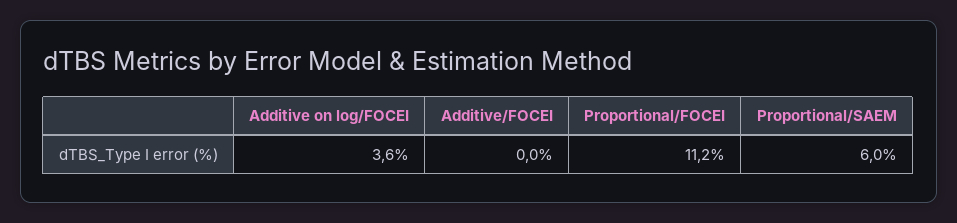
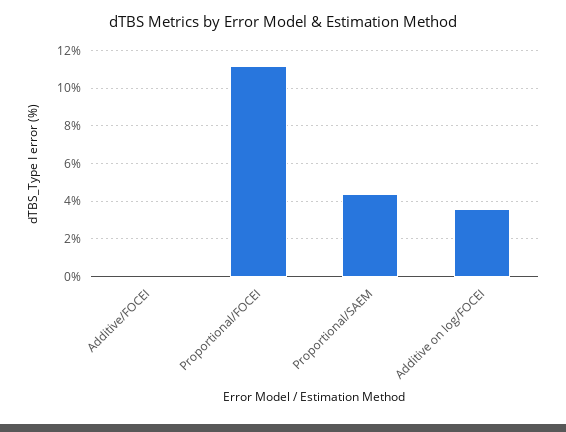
Proportional/SAEM: 6 -> 4.5

